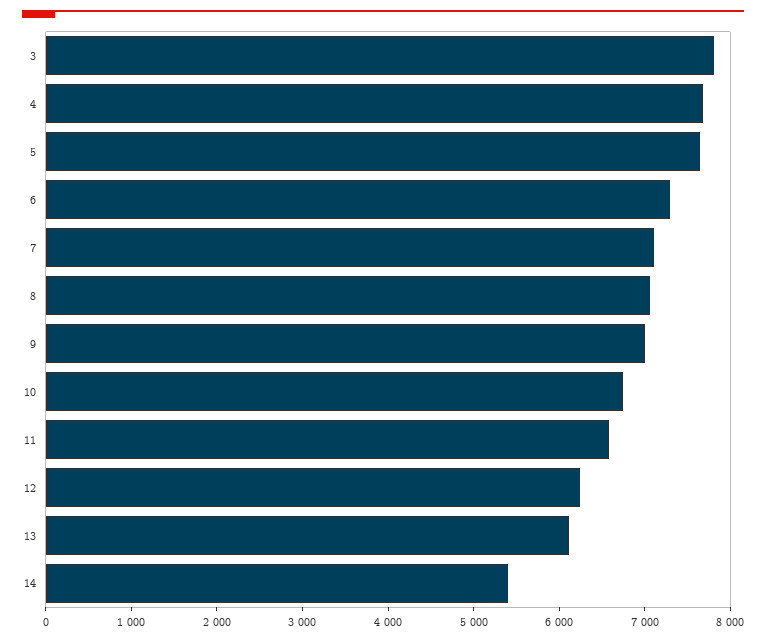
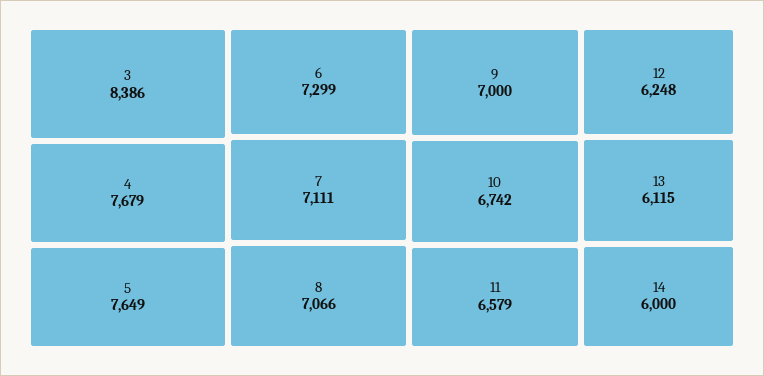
3: 7800 -> 8386
14: 5400 -> 6000

